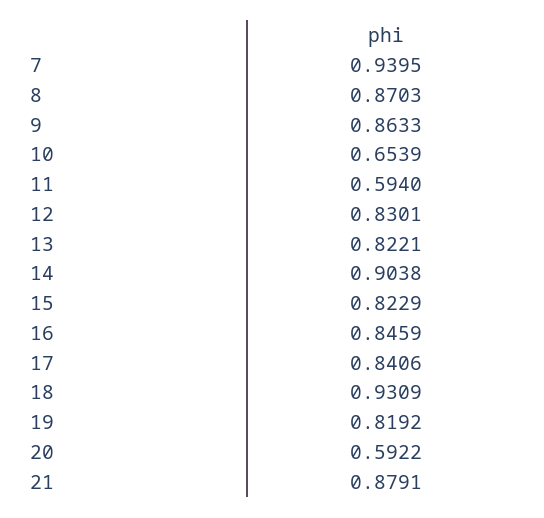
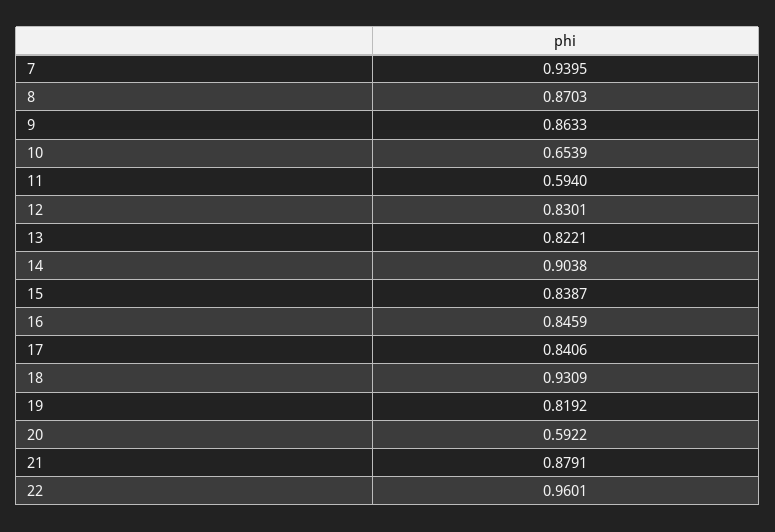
15: 0.8229 -> 0.8387
22: none -> 0.9601

